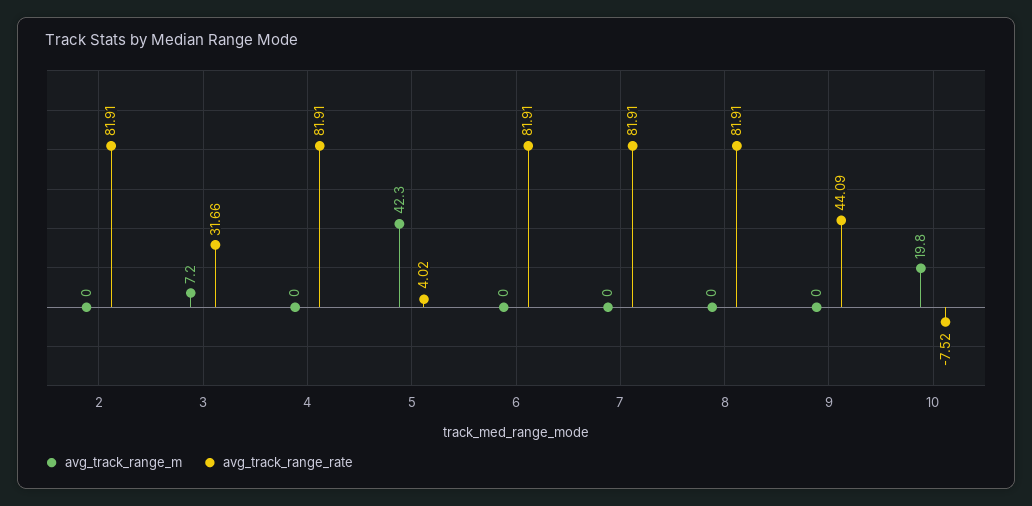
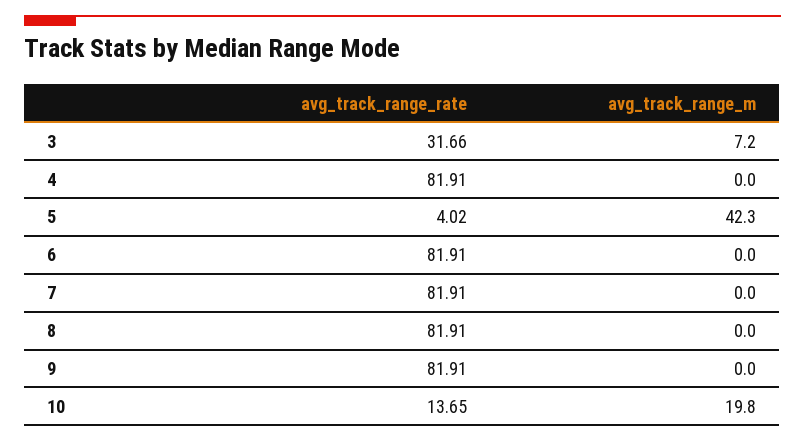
avg_track_range_m, 2: 0 -> none
avg_track_range_rate, 2: 81.91 -> none
avg_track_range_rate, 9: 44.09 -> 81.91
avg_track_range_rate, 10: -7.52 -> 13.65

